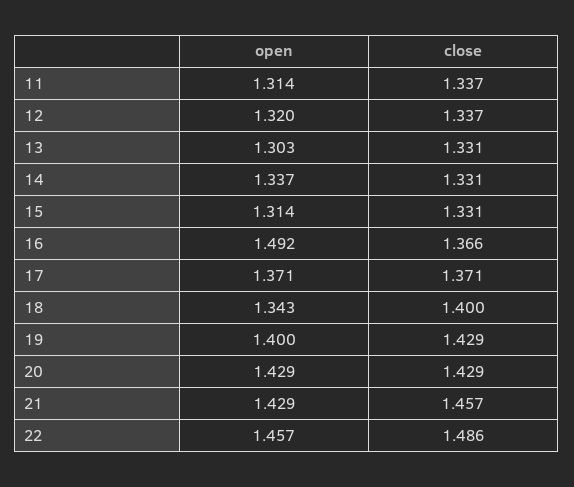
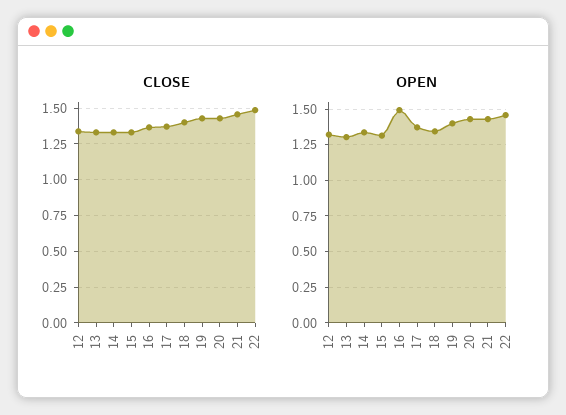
open, 11: 1.314 -> none
close, 11: 1.337 -> none

